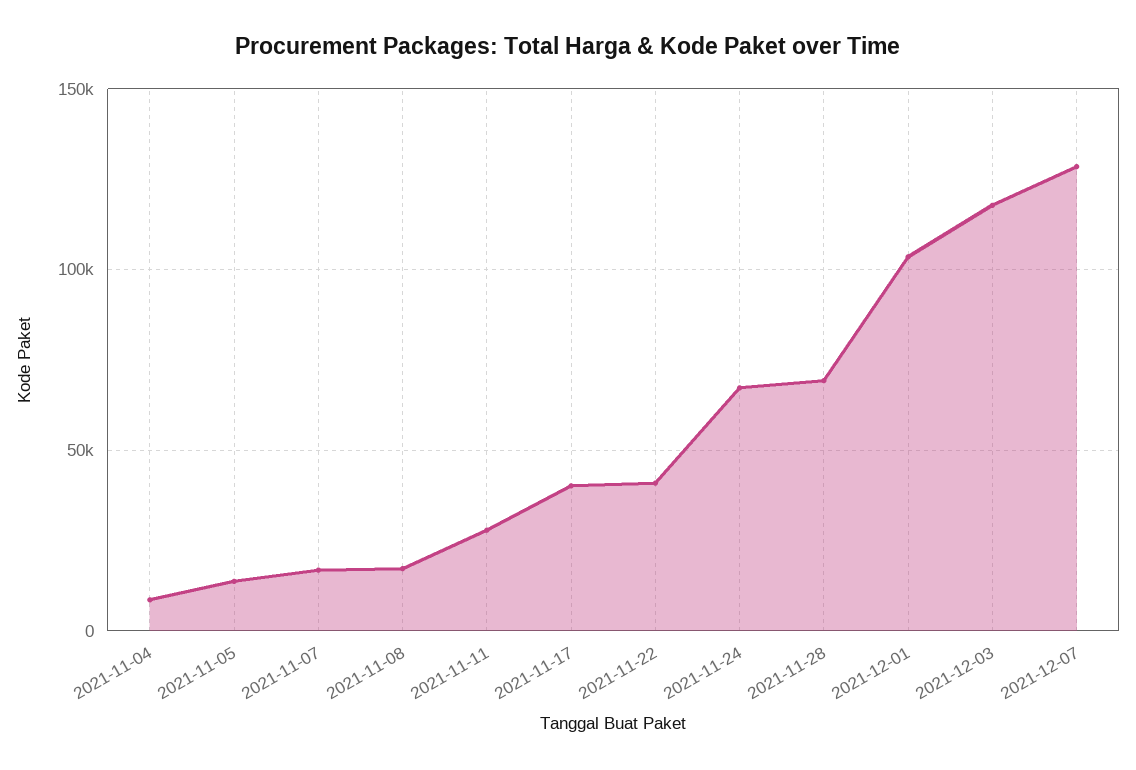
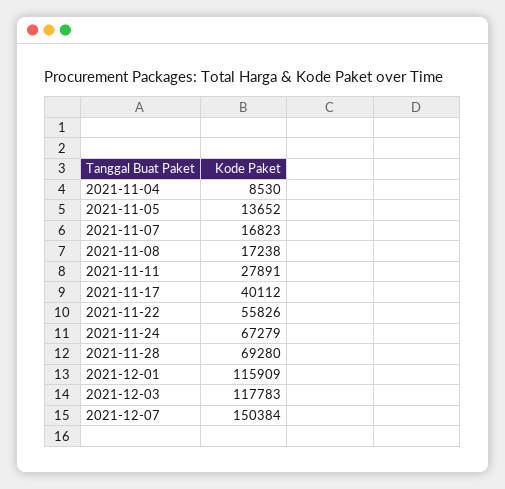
2021-11-22: 40000 -> 55826
2021-12-01: 105000 -> 115909
2021-12-07: 130000 -> 150384

